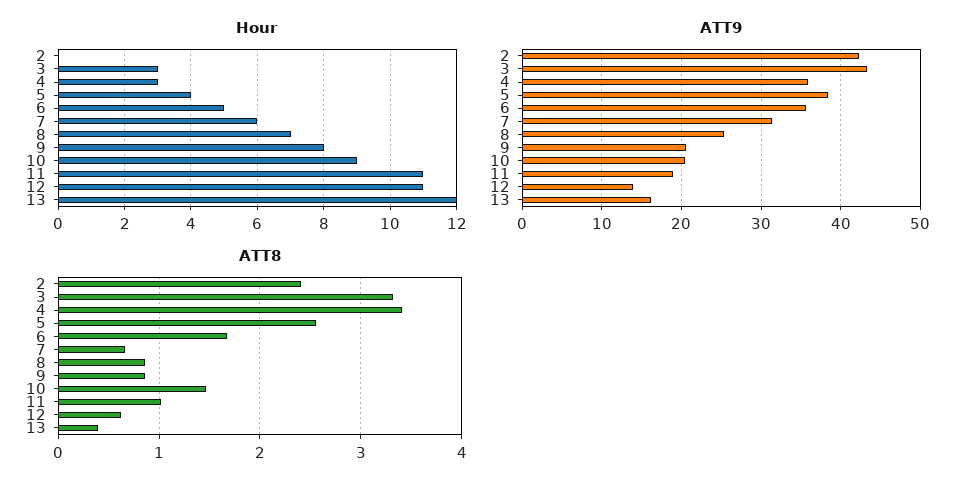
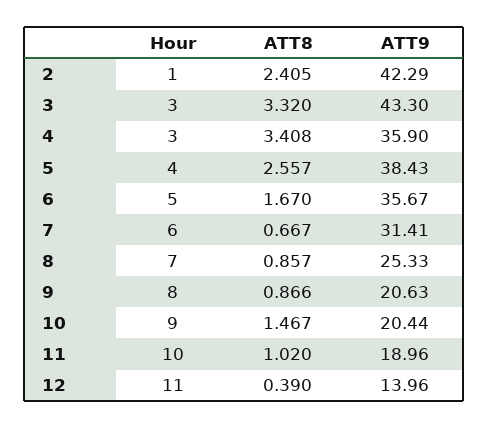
Hour, 2: 0 -> 1
Hour, 11: 11 -> 10
Hour, 13: 12 -> none
ATT9, 13: 16 -> none
ATT8, 12: 0.6 -> 0.39
ATT8, 13: 0.4 -> none

